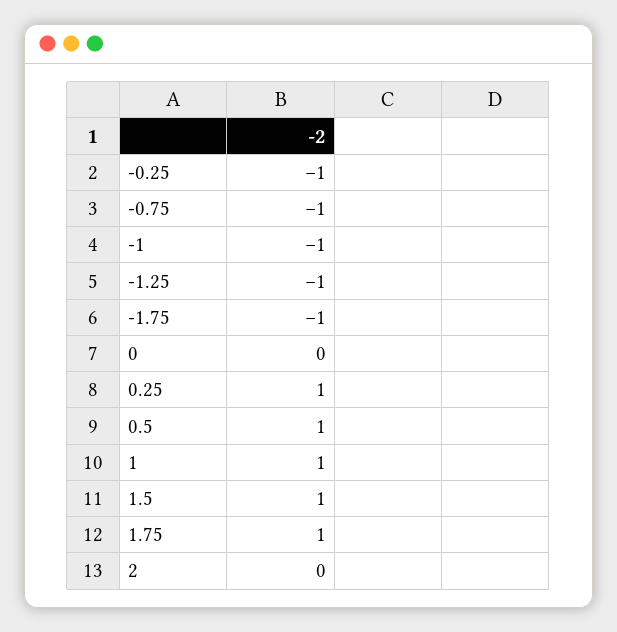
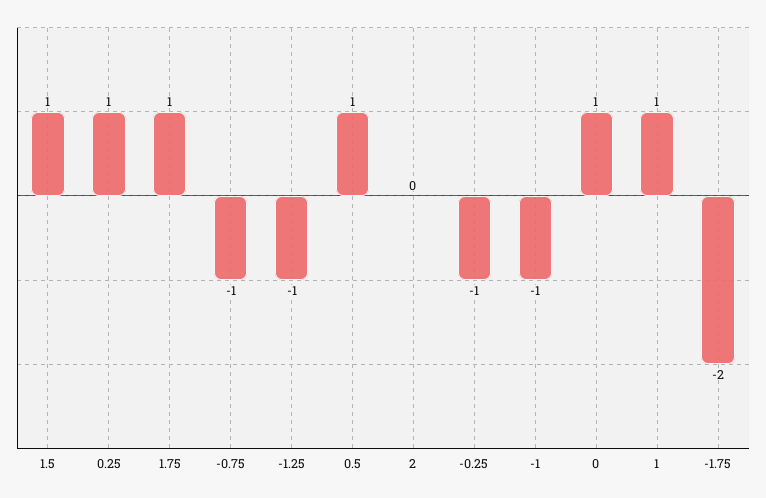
-1.75: -1 -> -2
0: 0 -> 1

